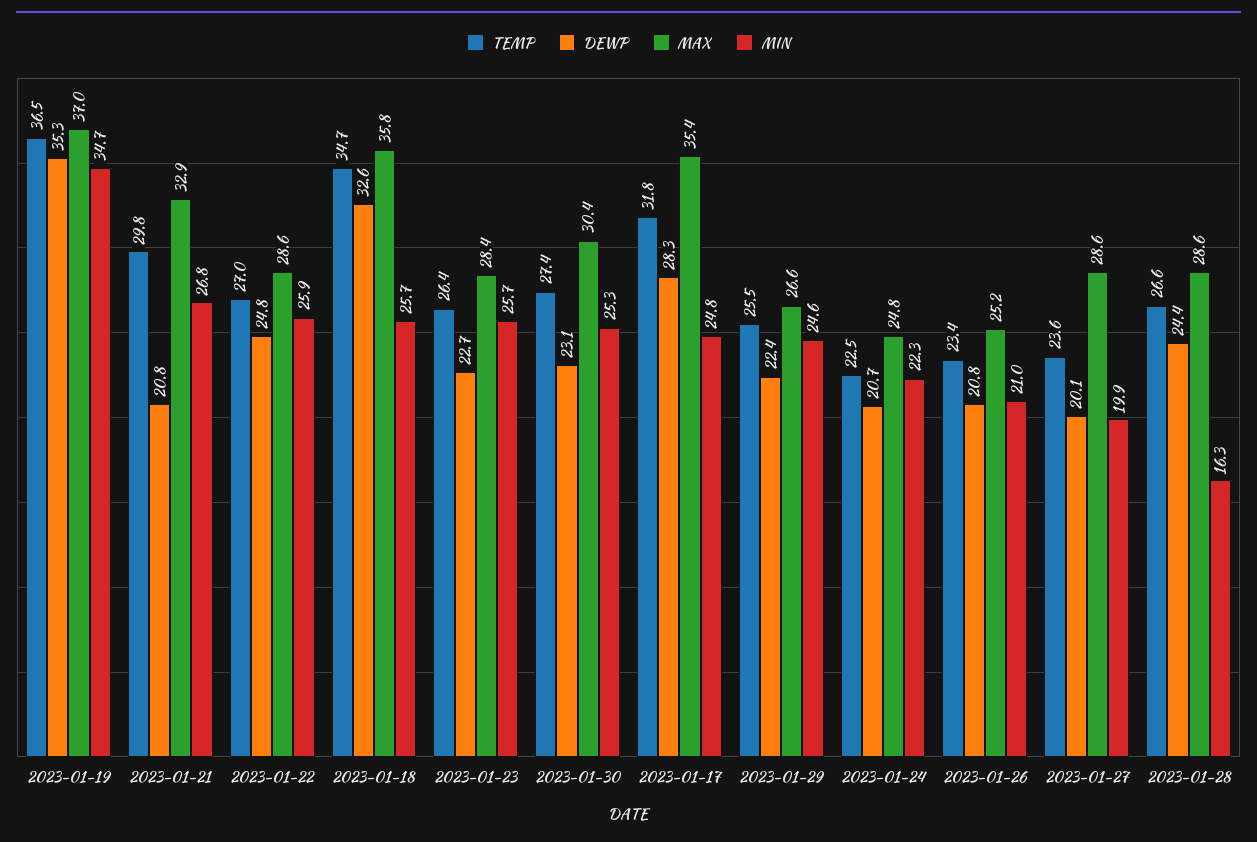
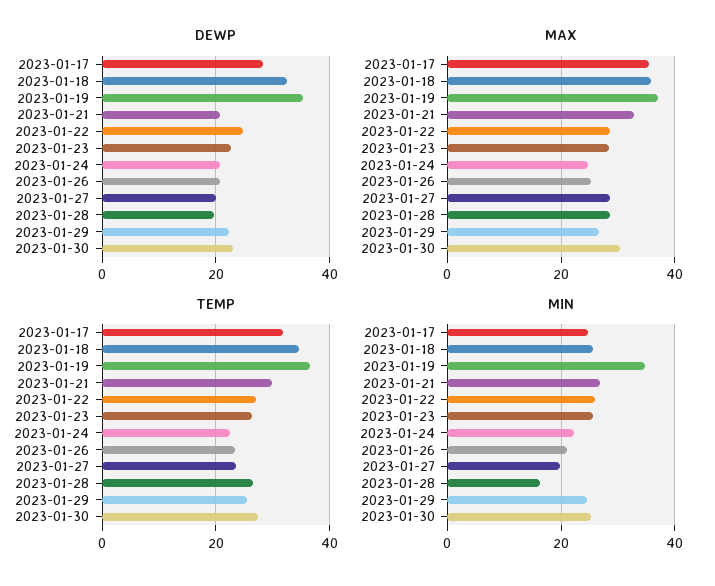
DEWP, 2023-01-28: 24.4 -> 20

